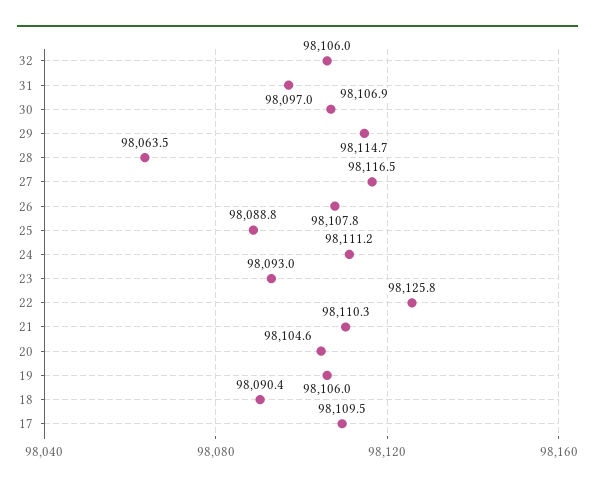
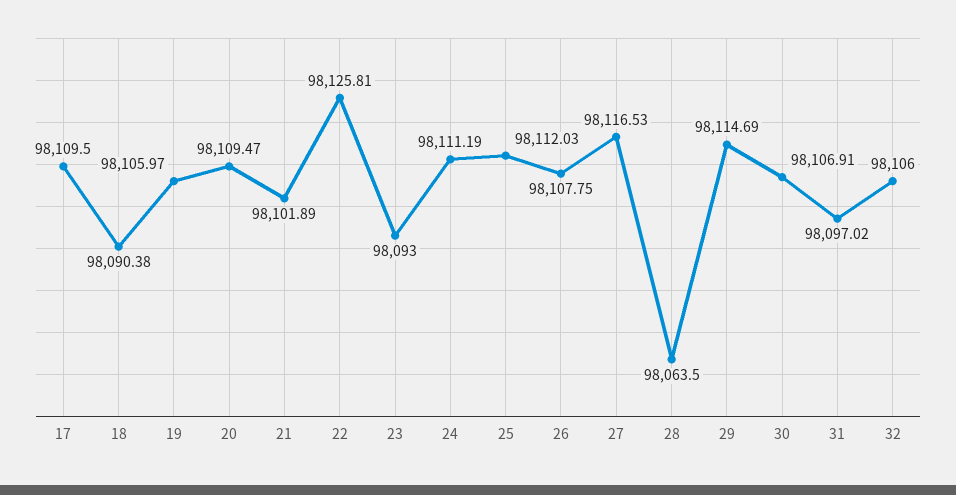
25: 98088.8 -> 98112.03
21: 98110.3 -> 98101.89
20: 98104.6 -> 98109.47

